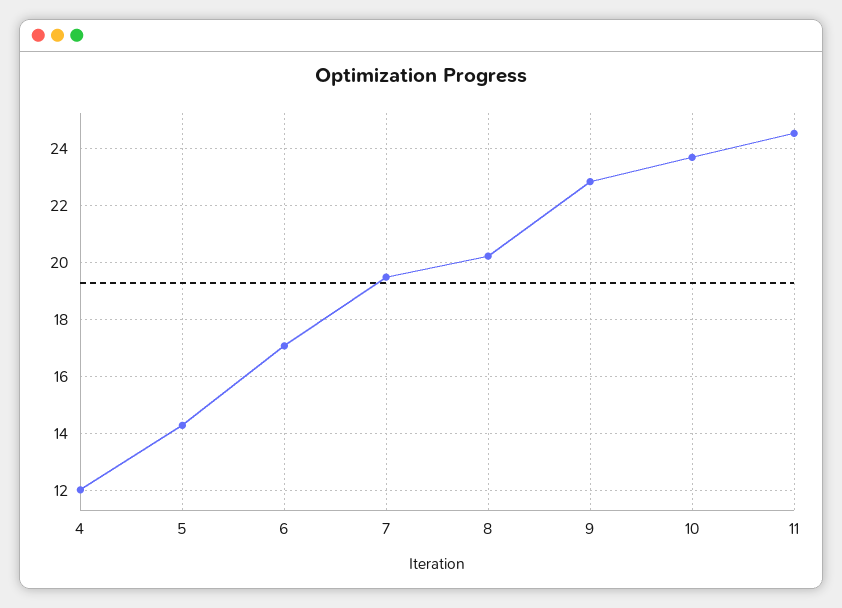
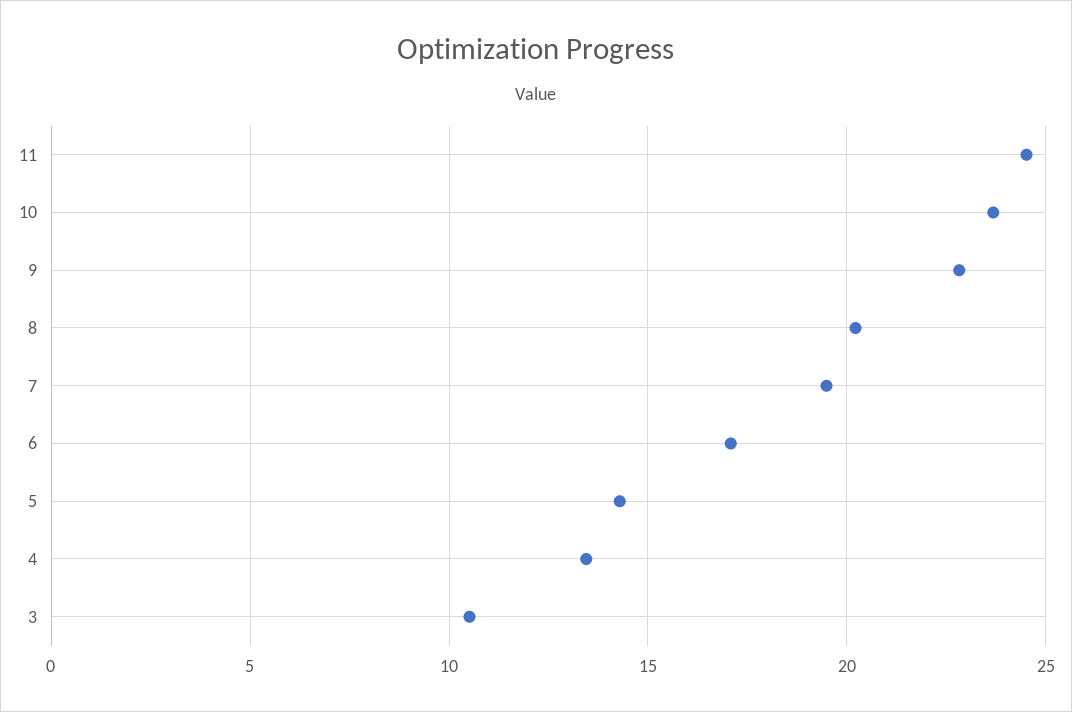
4: 12 -> 13.5
3: none -> 10.5

